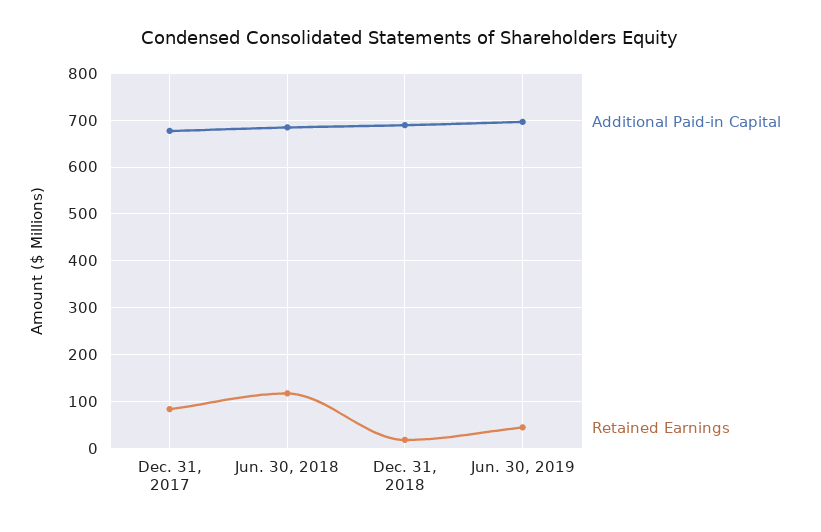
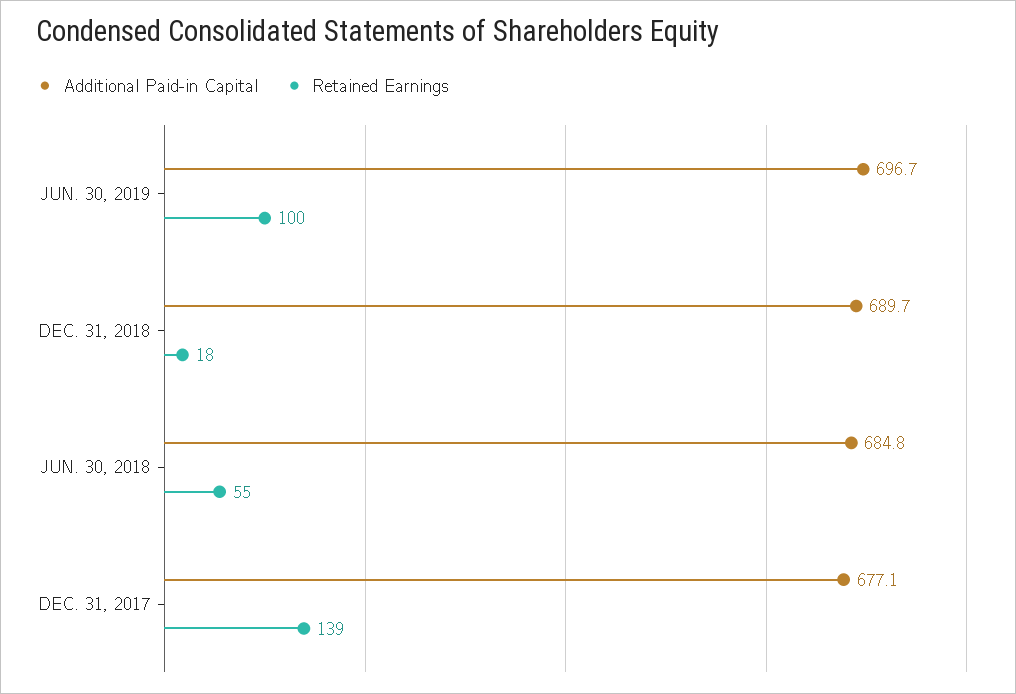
Retained Earnings, Dec. 31, 2017: 80 -> 139
Retained Earnings, Jun. 30, 2018: 120 -> 55
Retained Earnings, Jun. 30, 2019: 40 -> 100

